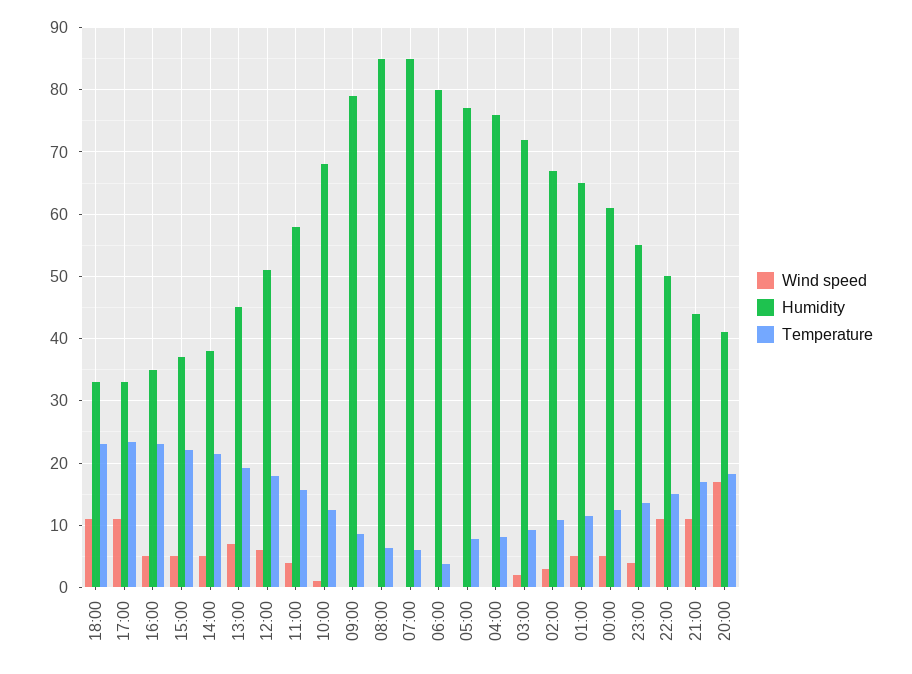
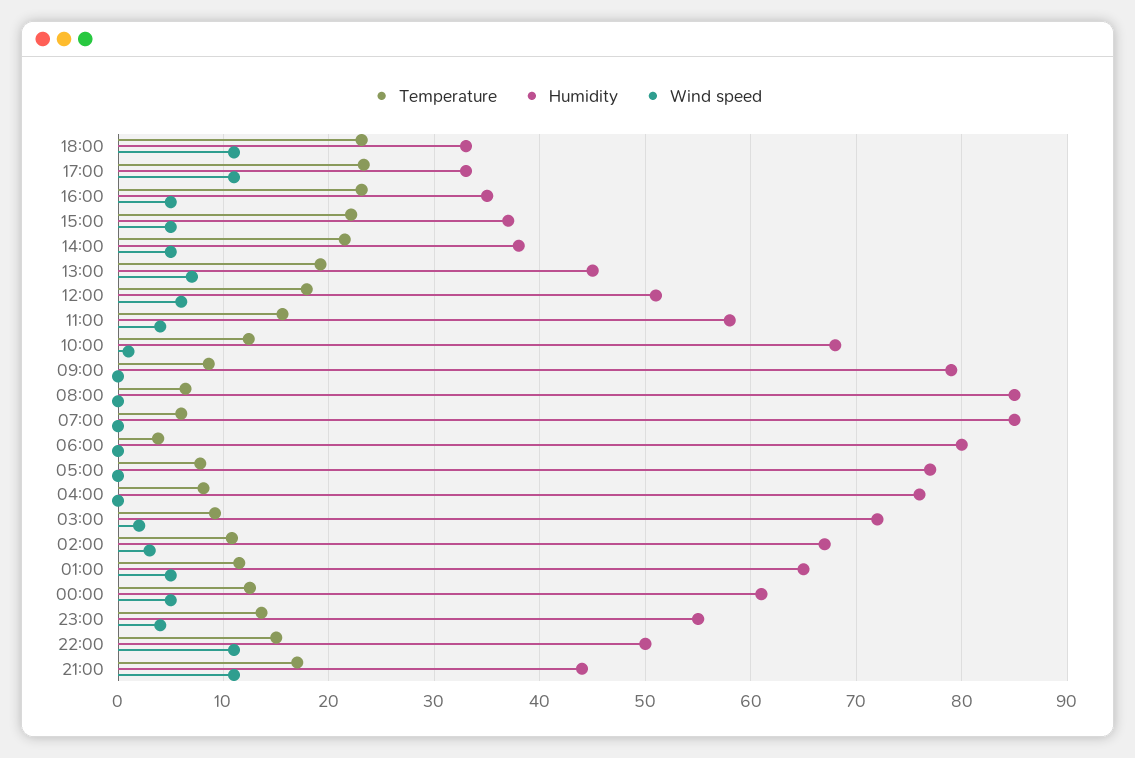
Wind speed, 20:00: 17 -> none
Humidity, 20:00: 41 -> none
Temperature, 20:00: 18 -> none

